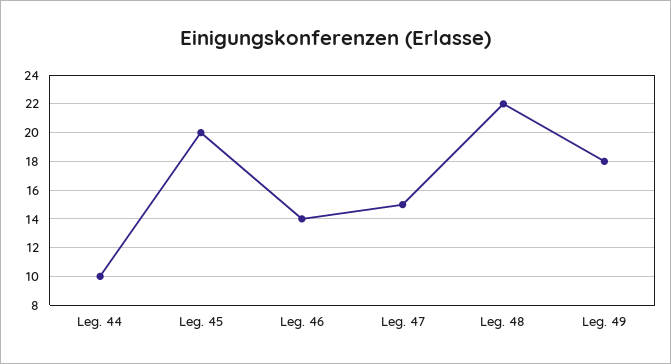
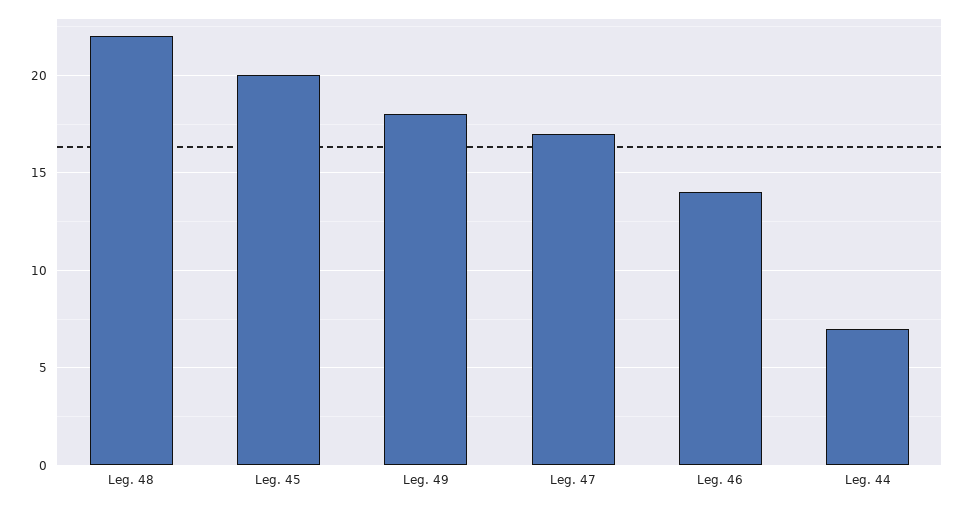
Leg. 44: 10 -> 7
Leg. 47: 15 -> 17

